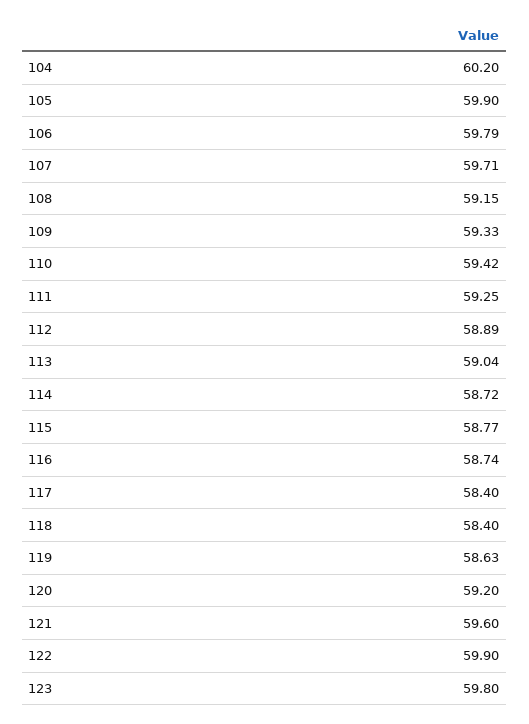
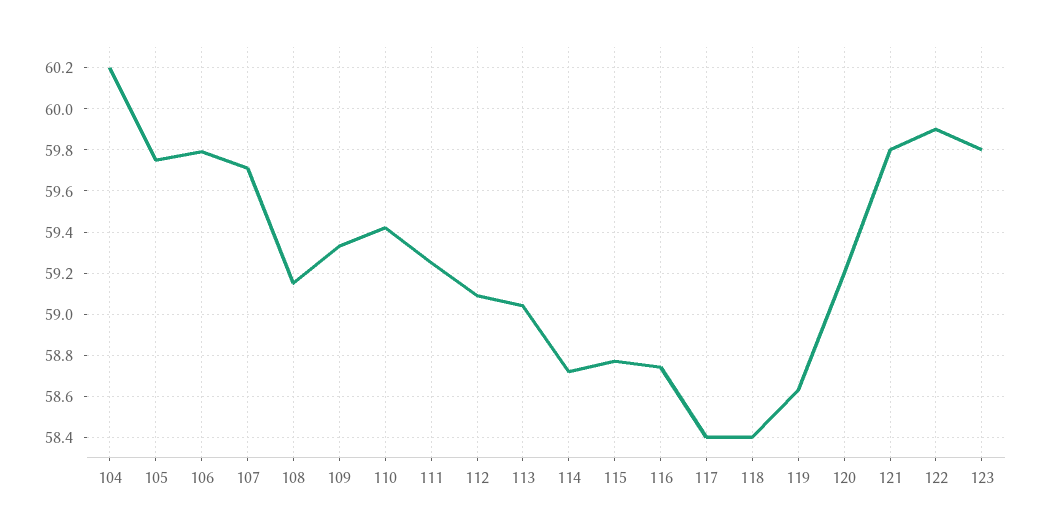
105: 59.9 -> 59.75
112: 58.89 -> 59.1
121: 59.6 -> 59.8

